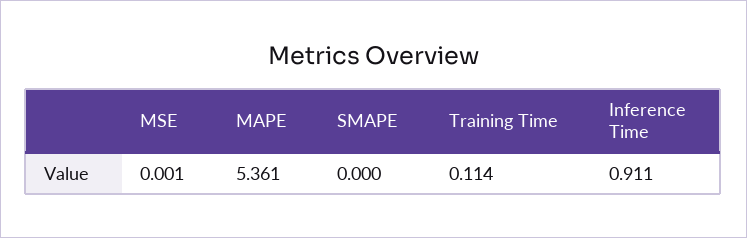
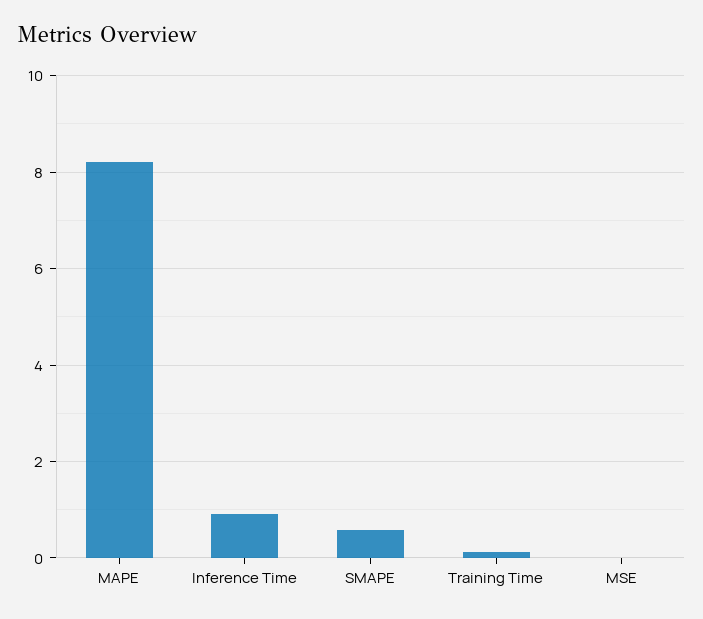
MAPE: 5.361 -> 8.2
SMAPE: 0 -> 0.6

